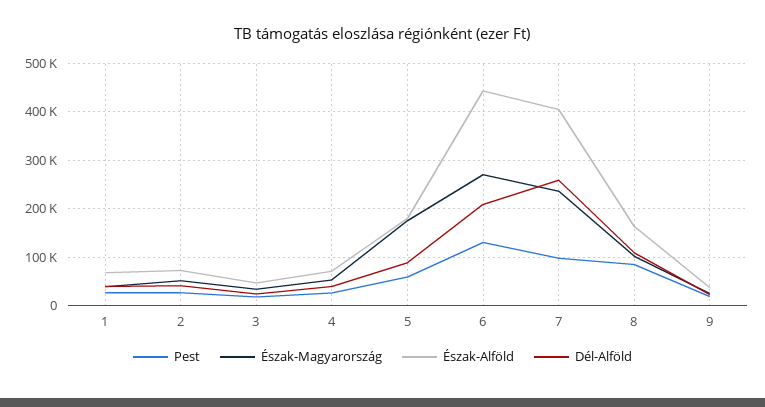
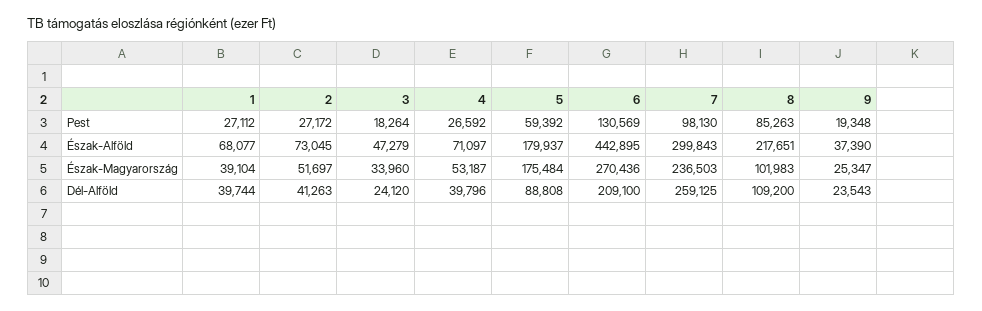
Észak-Alföld, 7: 400000 -> 299843
Észak-Alföld, 8: 160000 -> 217651

